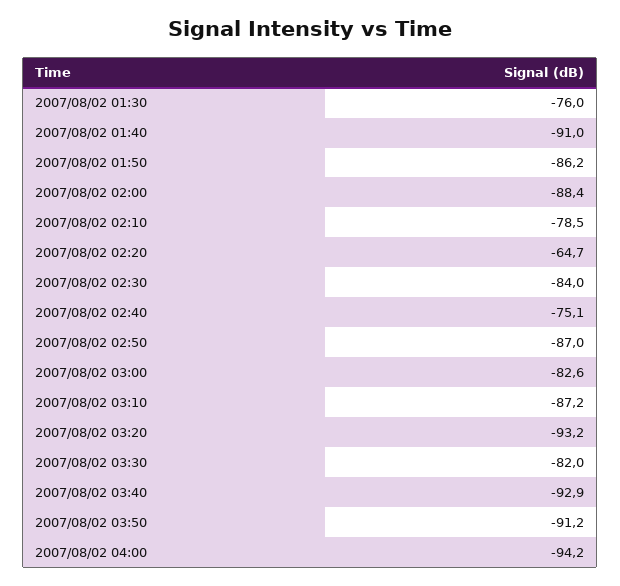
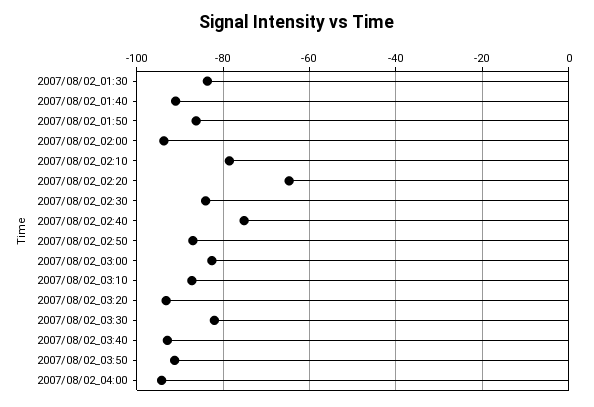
2007/08/02 01:30: -76 -> -84
2007/08/02 02:00: -88.4 -> -94

